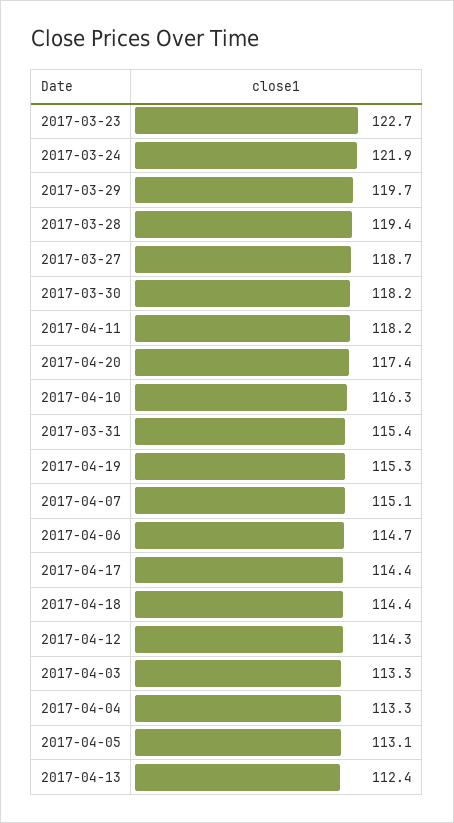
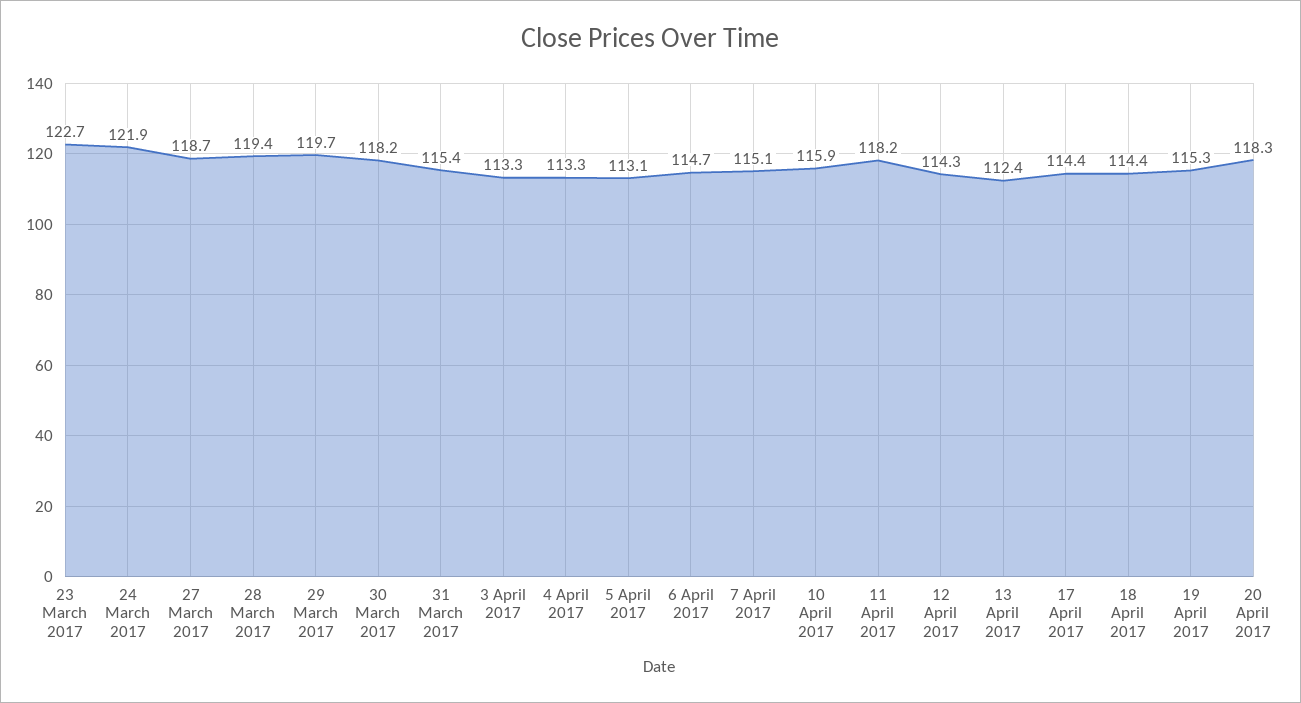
2017-04-20: 117.4 -> 118.3
2017-04-10: 116.3 -> 115.9

